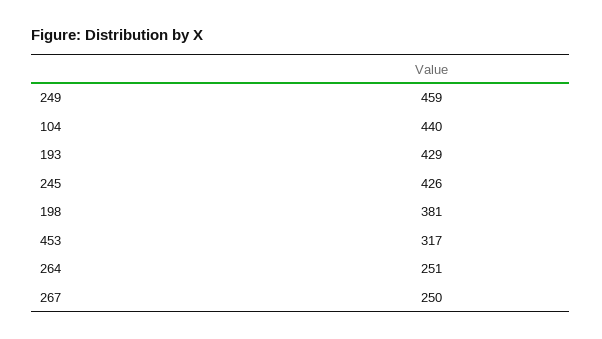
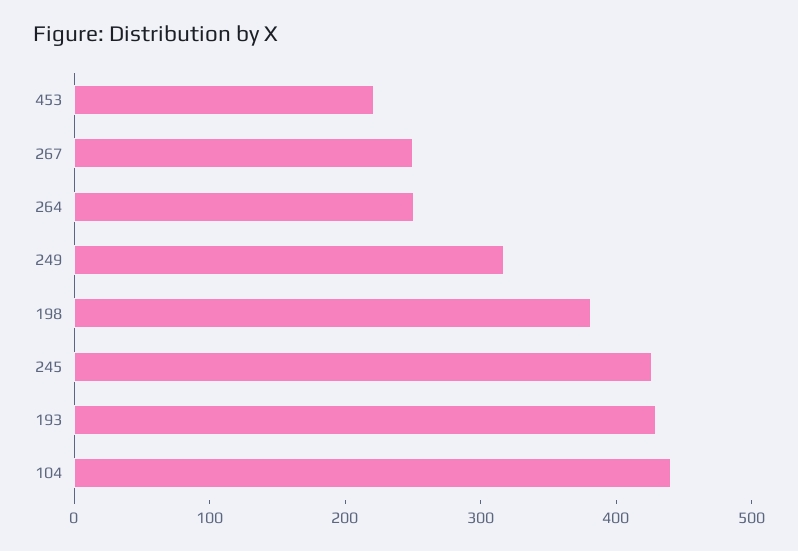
249: 459 -> 320
453: 317 -> 220

